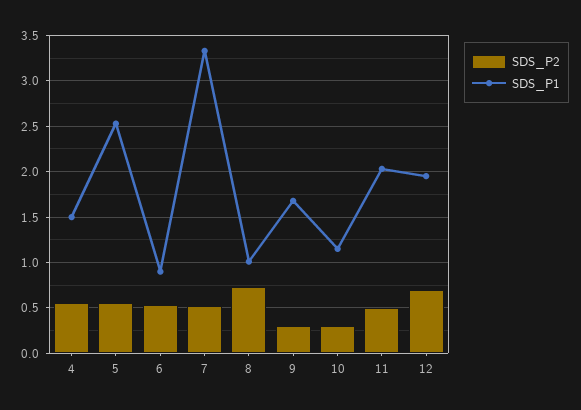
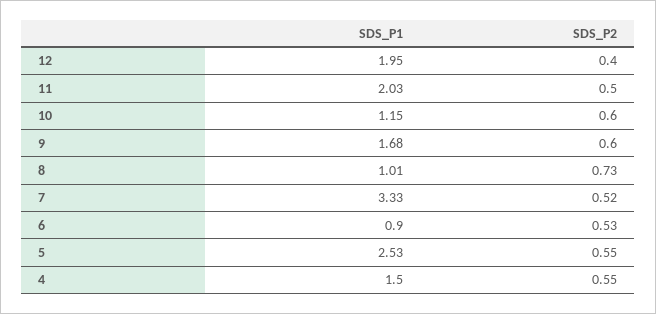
SDS_P2, 9: 0.3 -> 0.6
SDS_P2, 10: 0.3 -> 0.6
SDS_P2, 12: 0.7 -> 0.4

